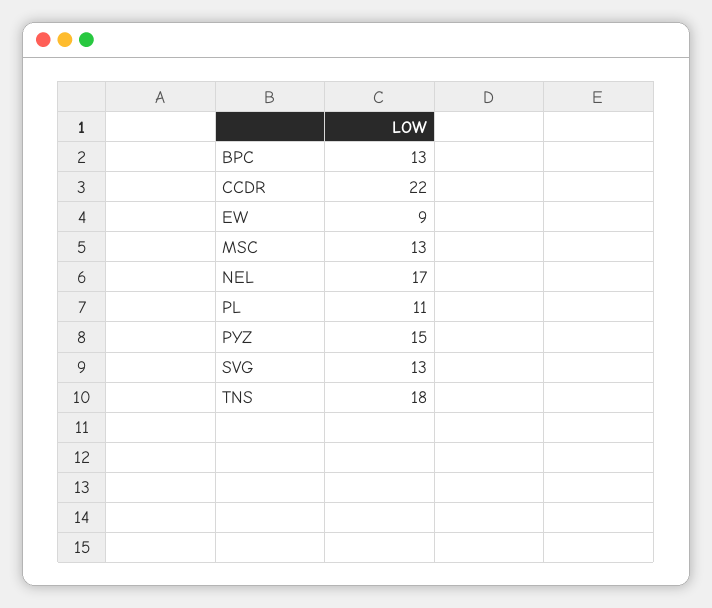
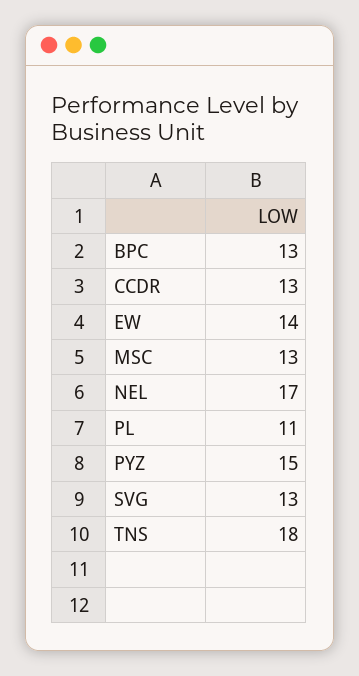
CCDR: 22 -> 13
EW: 9 -> 14

